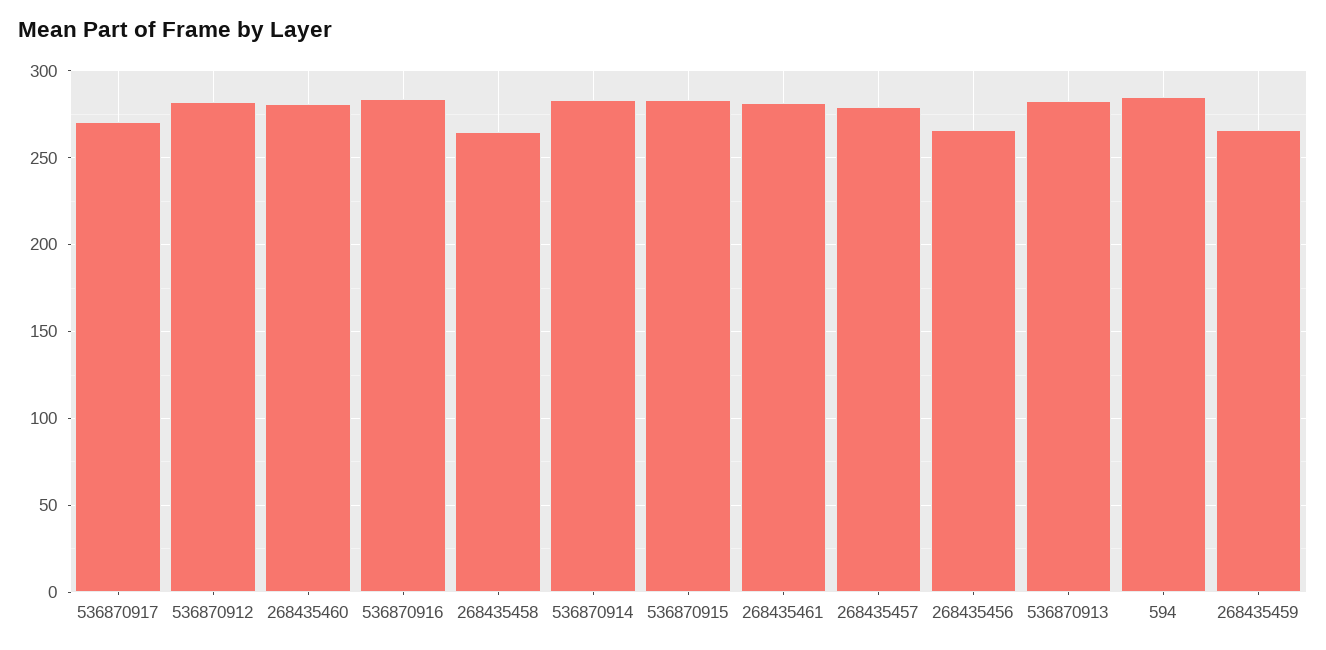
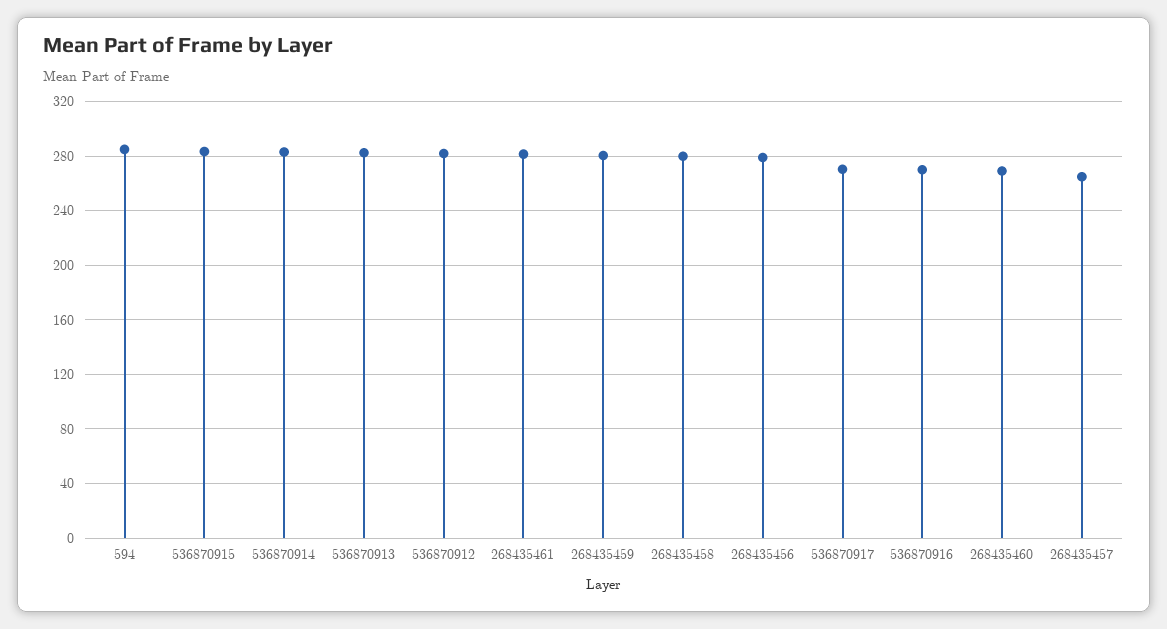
268435460: 280 -> 270
536870916: 285 -> 270
268435458: 265 -> 280
268435457: 280 -> 265
268435456: 265 -> 280
268435459: 265 -> 280

